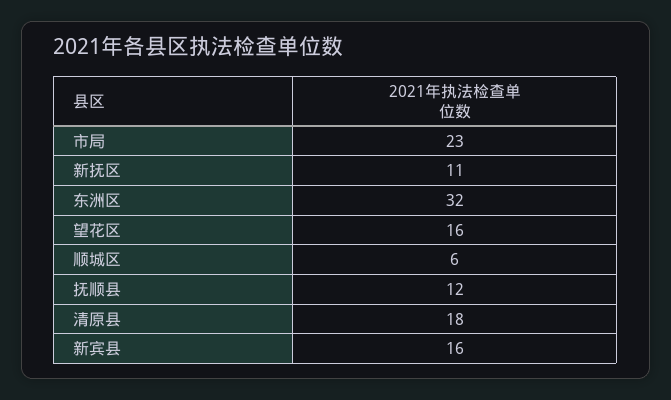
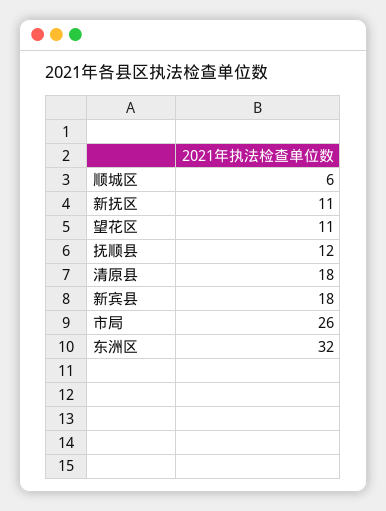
市局: 23 -> 26
望花区: 16 -> 11
新宾县: 16 -> 18

